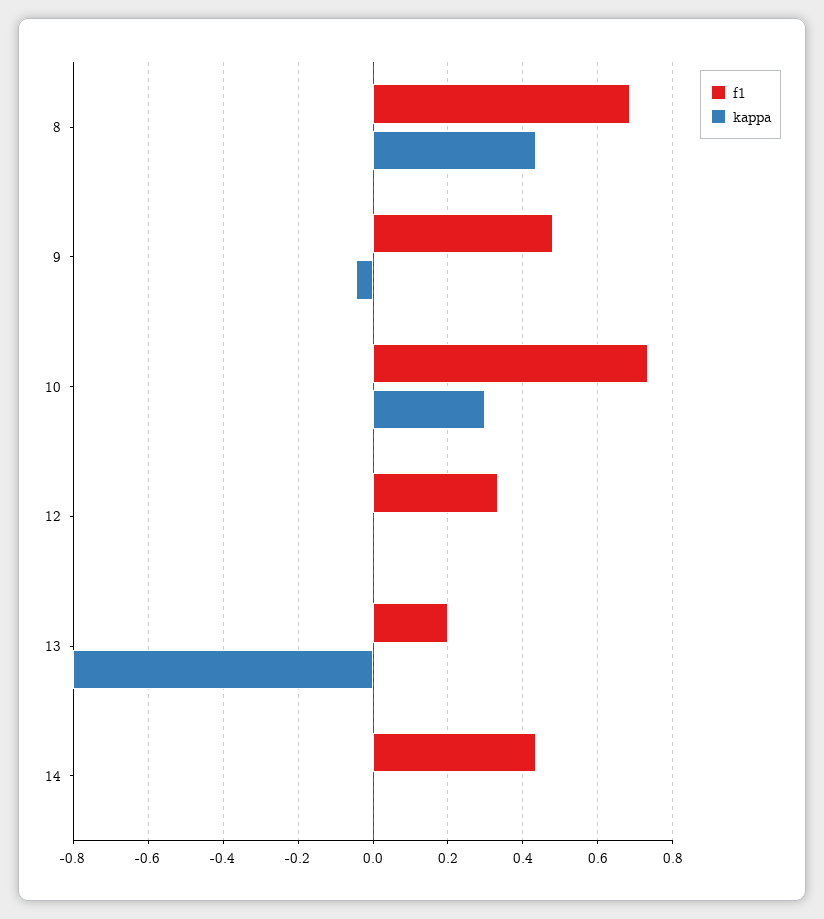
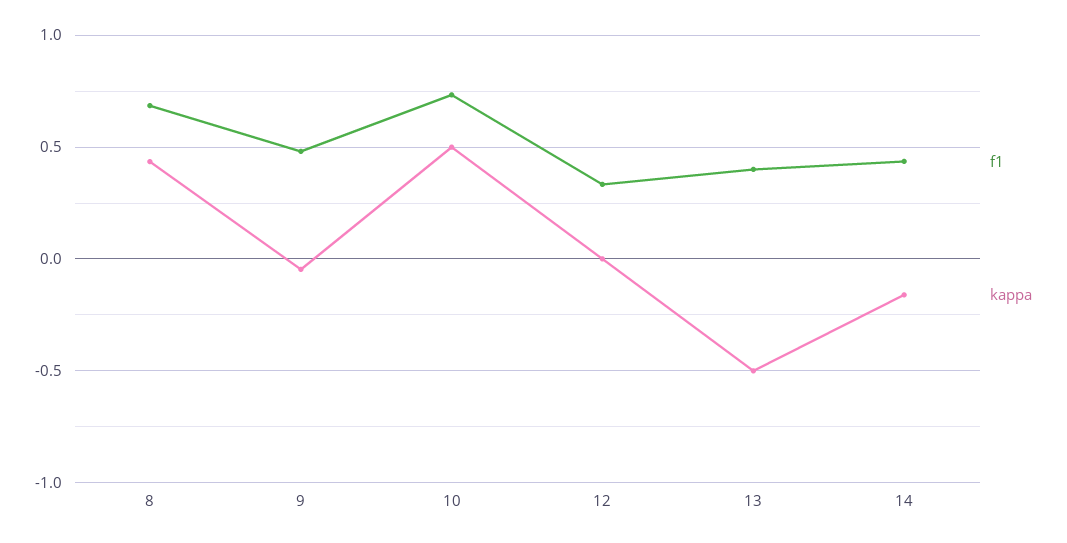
kappa, 10: 0.3 -> 0.5
f1, 13: 0.2 -> 0.4
kappa, 13: -0.8 -> -0.5
kappa, 14: 0 -> -0.15

